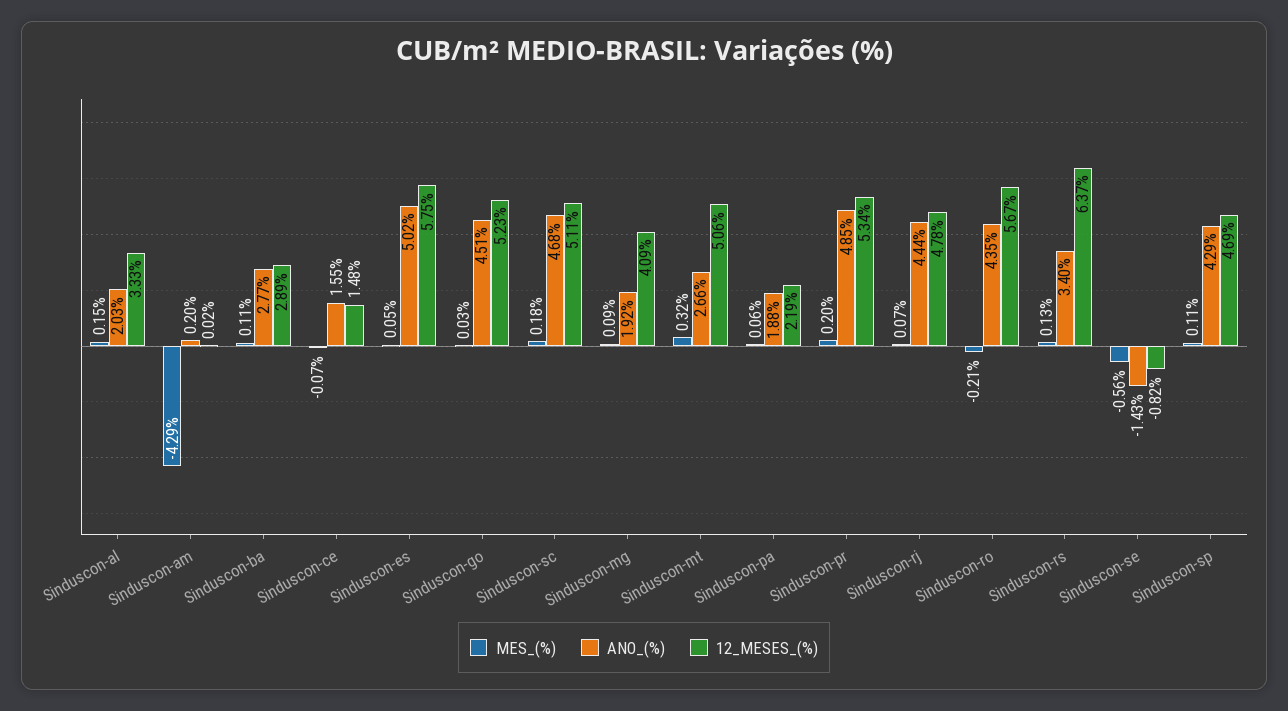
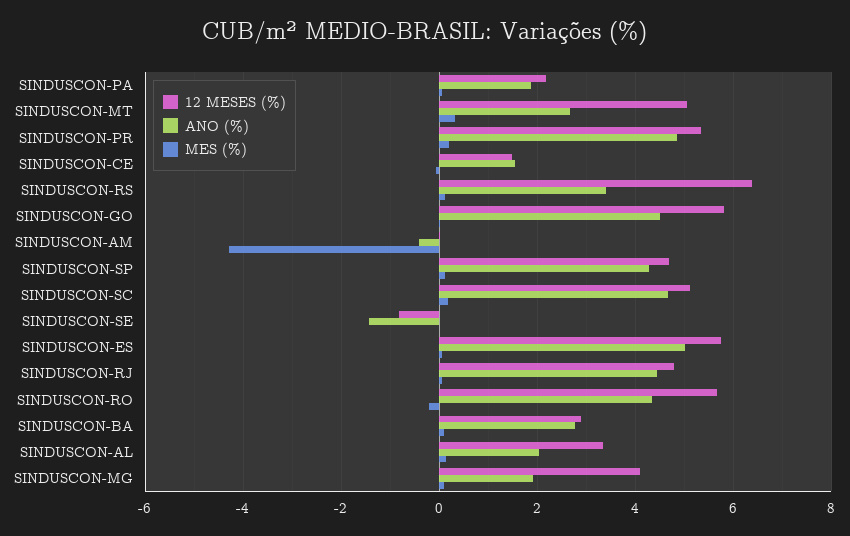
ANO_(%), Sinduscon-am: 0.2 -> -0.4
12_MESES_(%), Sinduscon-go: 5.23 -> 5.8
MES_(%), Sinduscon-se: -0.56 -> 0

